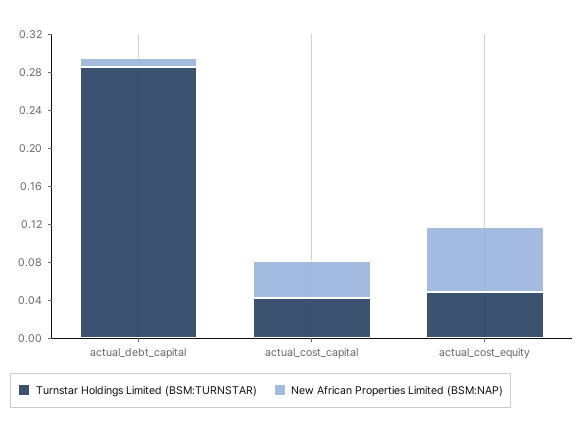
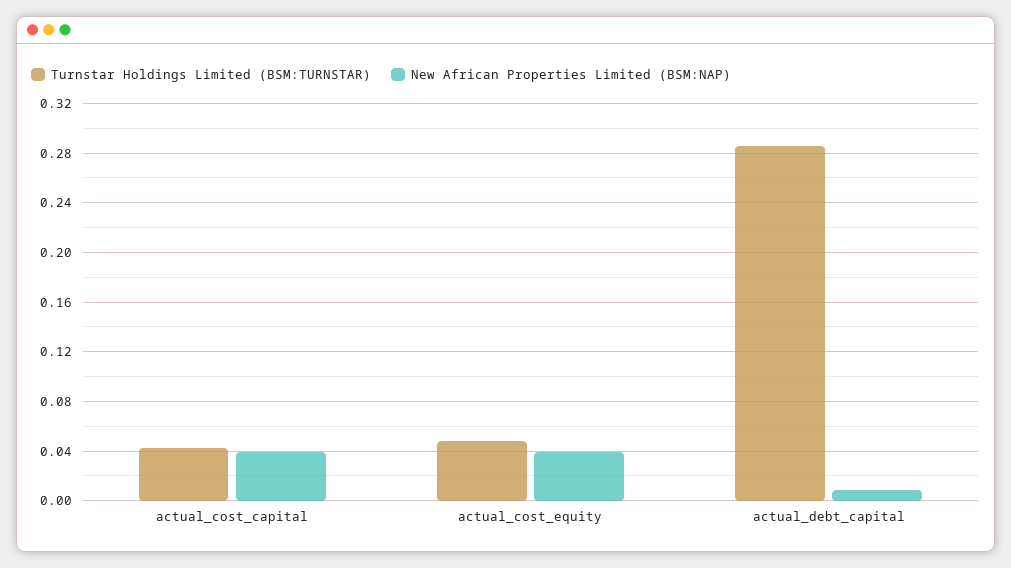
New African Properties Limited (BSM:NAP), actual_cost_equity: 0.07 -> 0.04

